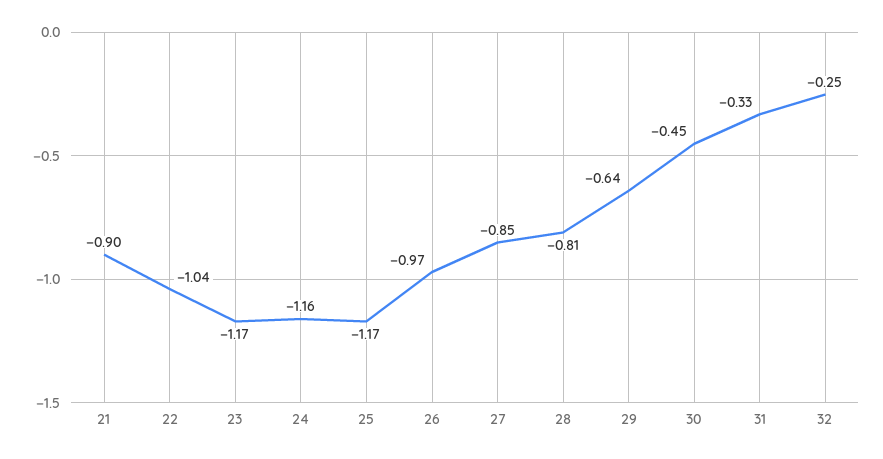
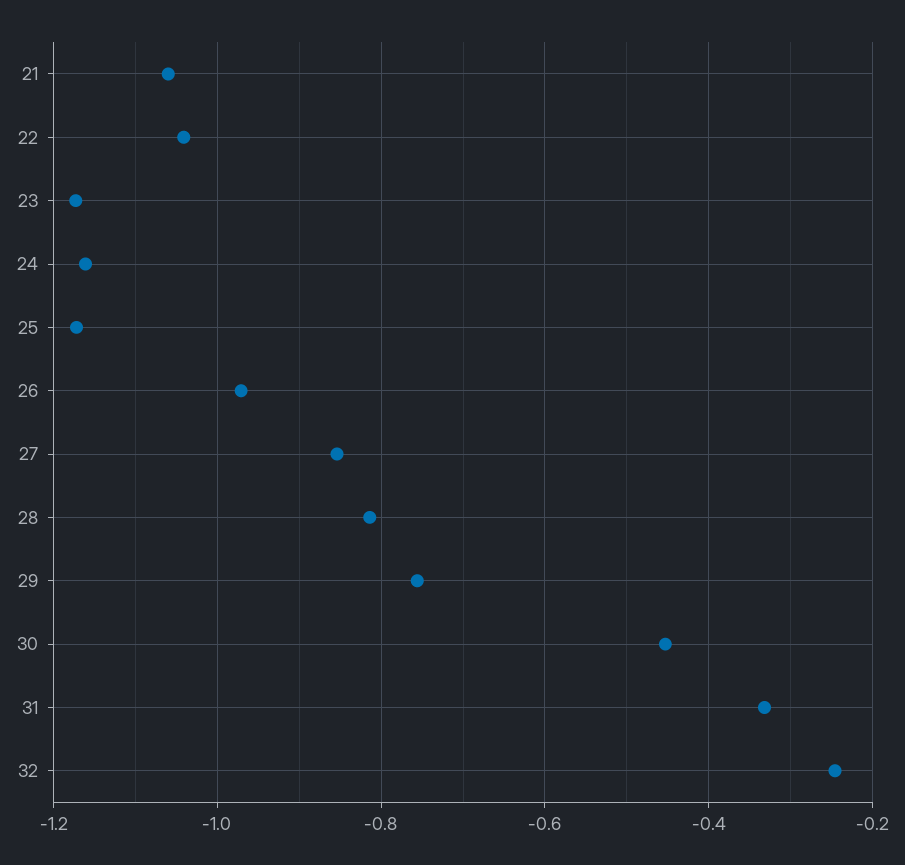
21: -0.9 -> -1.06
29: -0.64 -> -0.76

